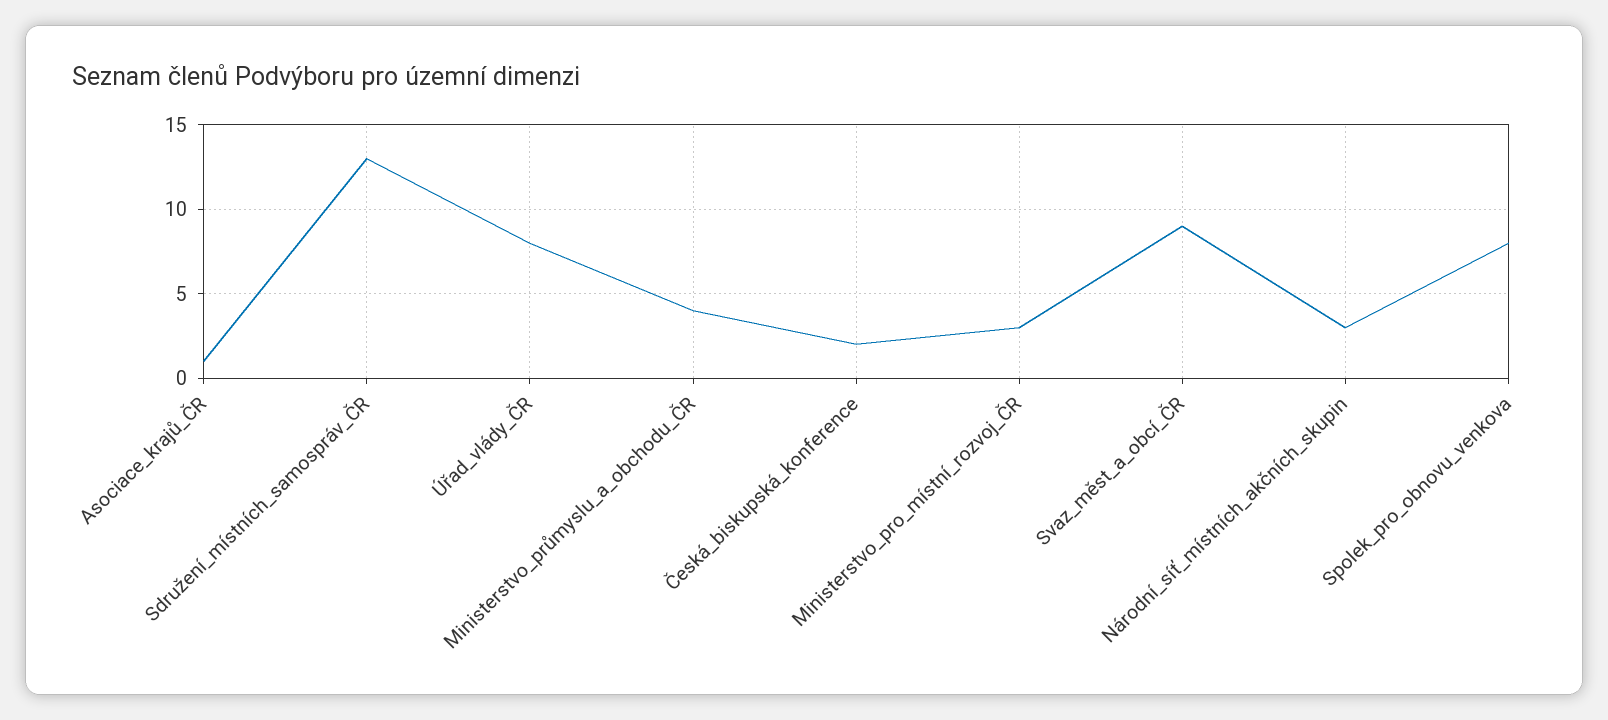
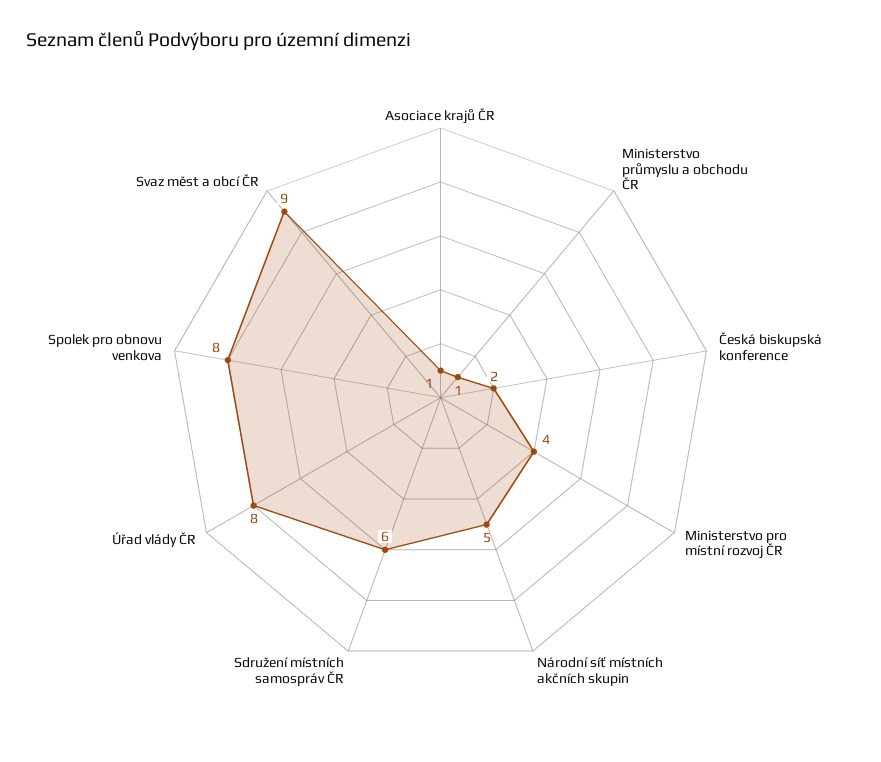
Sdružení_místních_samospráv_ČR: 13 -> 6
Ministerstvo_průmyslu_a_obchodu_ČR: 4 -> 1
Ministerstvo_pro_místní_rozvoj_ČR: 3 -> 4
Národní_síť_místních_akčních_skupin: 3 -> 5

